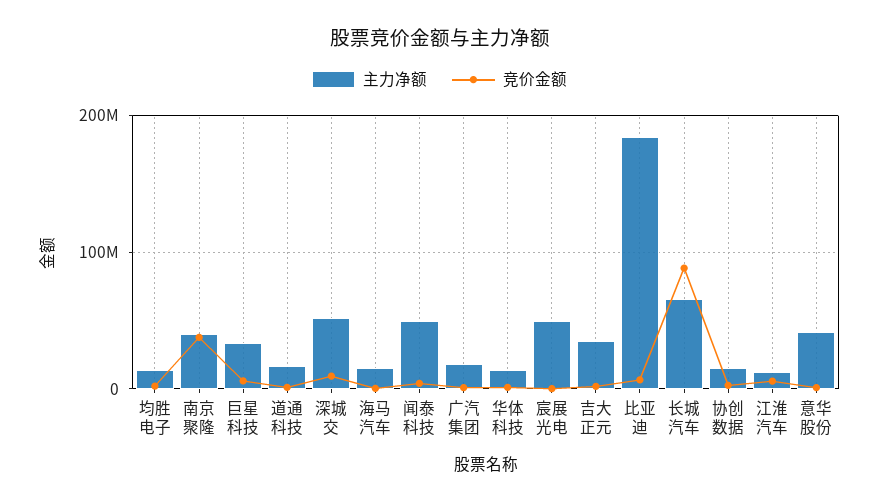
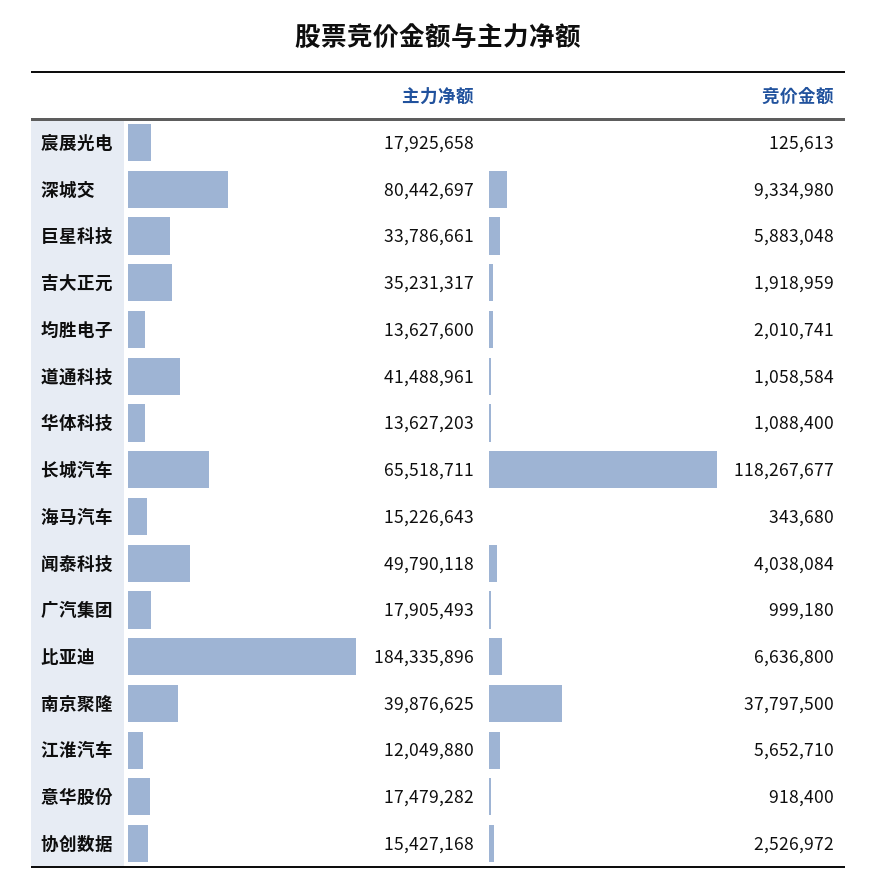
主力净额, 道通科技: 20000000 -> 41488961
主力净额, 深城交: 50000000 -> 80442697
主力净额, 宸展光电: 50000000 -> 17925658
竞价金额, 长城汽车: 90000000 -> 118267677
主力净额, 意华股份: 40000000 -> 17479282

